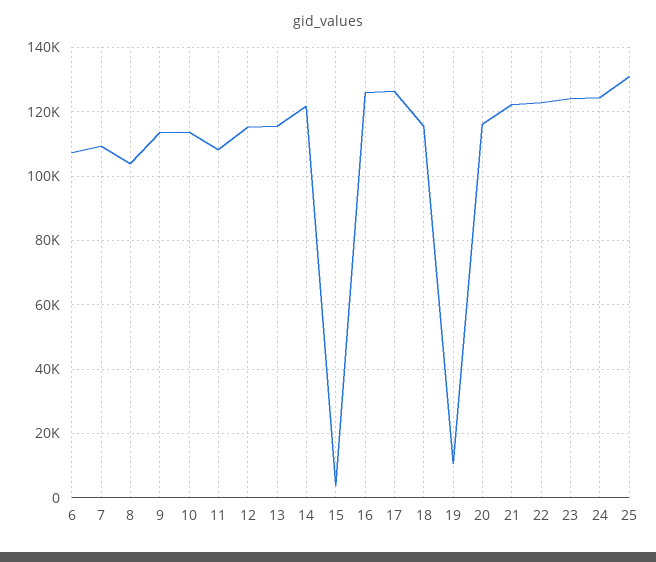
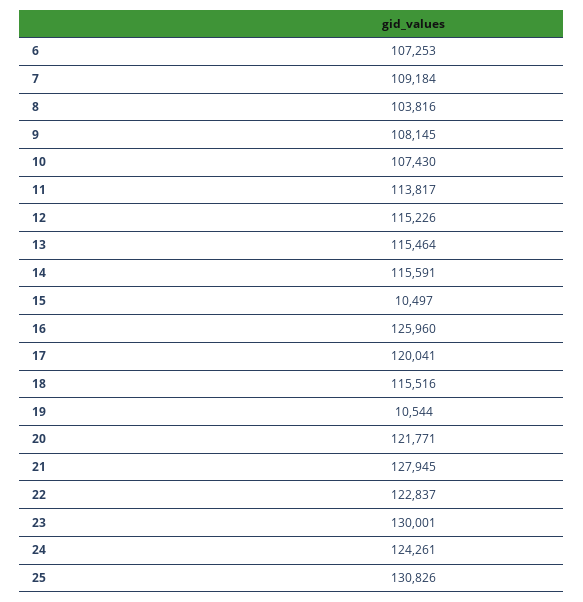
9: 114000 -> 108145
10: 114000 -> 107430
11: 108000 -> 113817
14: 122000 -> 115591
15: 4000 -> 10497
17: 126000 -> 120041
20: 116000 -> 121771
21: 122000 -> 127945
23: 124000 -> 130001

